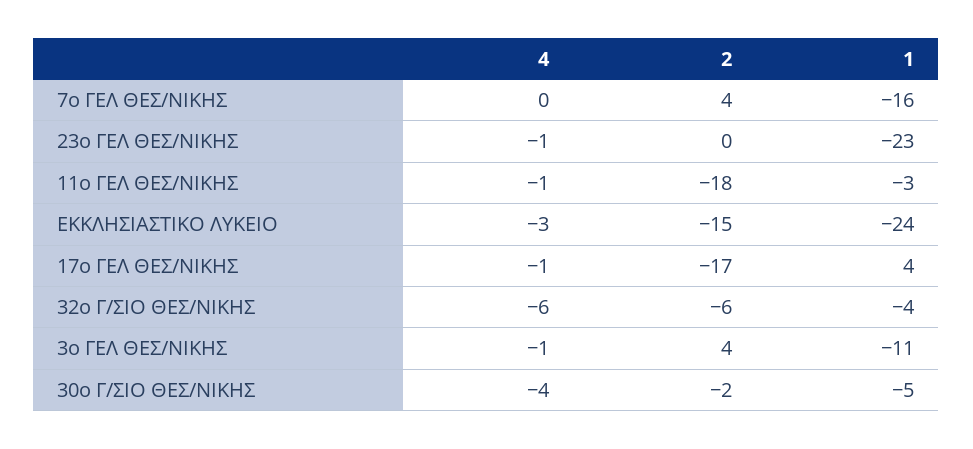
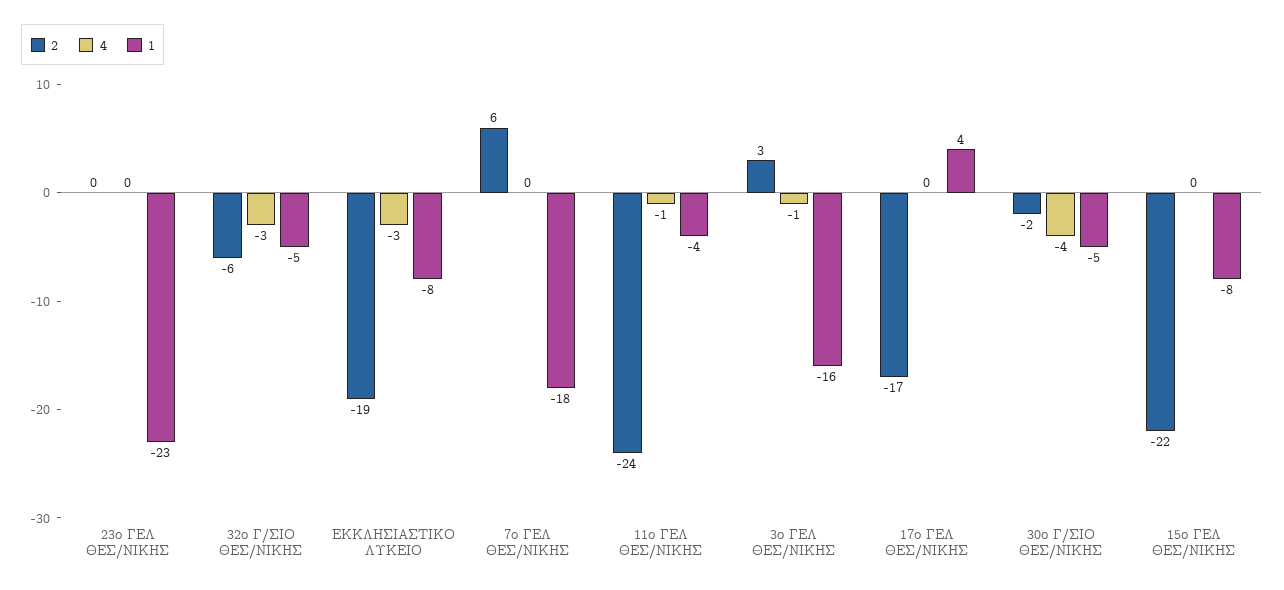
2, 7ο ΓΕΛ ΘΕΣ/ΝΙΚΗΣ: 4 -> 6
1, 7ο ΓΕΛ ΘΕΣ/ΝΙΚΗΣ: -16 -> -18
4, 23ο ΓΕΛ ΘΕΣ/ΝΙΚΗΣ: -1 -> 0
2, 11ο ΓΕΛ ΘΕΣ/ΝΙΚΗΣ: -18 -> -24
1, 11ο ΓΕΛ ΘΕΣ/ΝΙΚΗΣ: -3 -> -4
2, ΕΚΚΛΗΣΙΑΣΤΙΚΟ ΛΥΚΕΙΟ: -15 -> -19
1, ΕΚΚΛΗΣΙΑΣΤΙΚΟ ΛΥΚΕΙΟ: -24 -> -8
4, 17ο ΓΕΛ ΘΕΣ/ΝΙΚΗΣ: -1 -> 0
4, 32ο Γ/ΣΙΟ ΘΕΣ/ΝΙΚΗΣ: -6 -> -3
1, 32ο Γ/ΣΙΟ ΘΕΣ/ΝΙΚΗΣ: -4 -> -5
2, 3ο ΓΕΛ ΘΕΣ/ΝΙΚΗΣ: 4 -> 3
1, 3ο ΓΕΛ ΘΕΣ/ΝΙΚΗΣ: -11 -> -16
2, 15ο ΓΕΛ ΘΕΣ/ΝΙΚΗΣ: none -> -22
4, 15ο ΓΕΛ ΘΕΣ/ΝΙΚΗΣ: none -> 0
1, 15ο ΓΕΛ ΘΕΣ/ΝΙΚΗΣ: none -> -8

